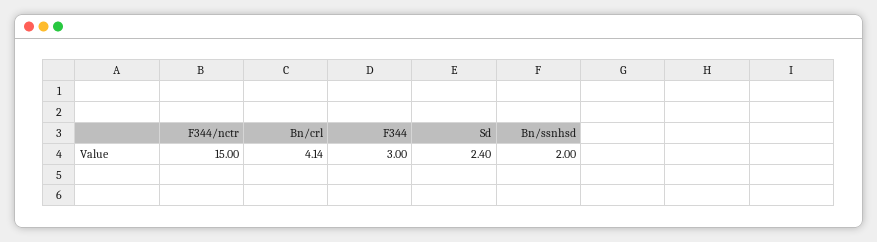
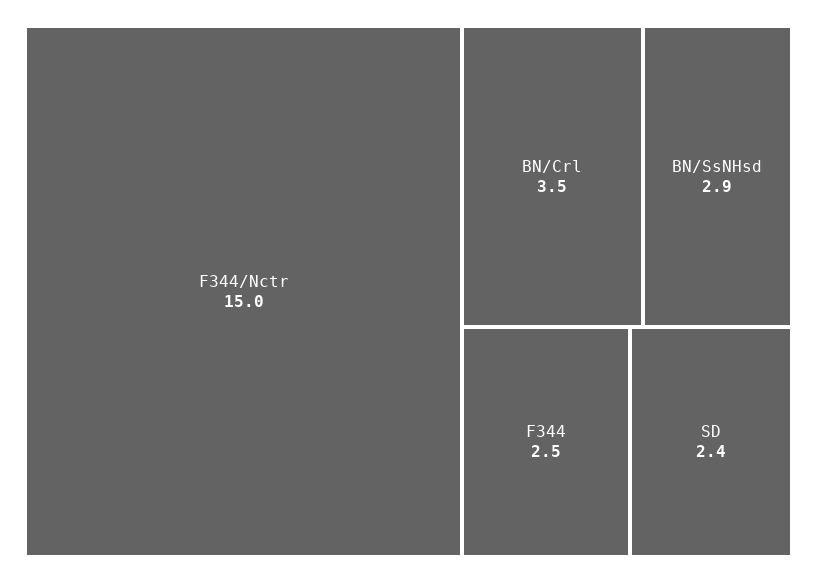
Bn/crl: 4.14 -> 3.5
F344: 3 -> 2.5
Bn/ssnhsd: 2 -> 2.9

